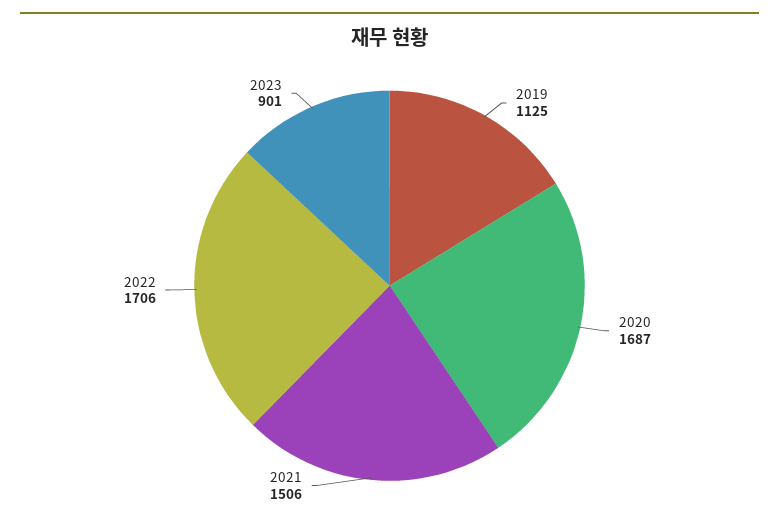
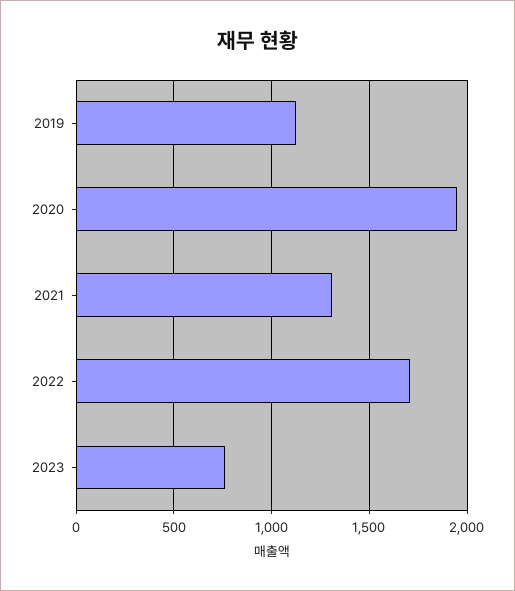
2020: 1687 -> 1950
2021: 1506 -> 1300
2023: 901 -> 750

